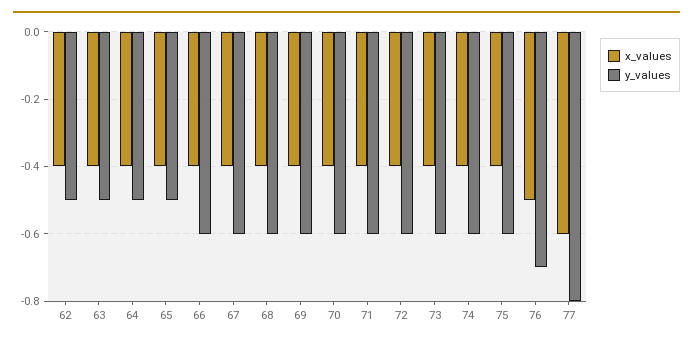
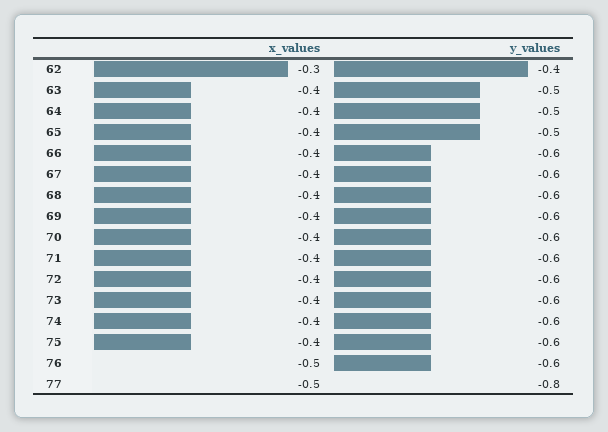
x_values, 62: -0.4 -> -0.3
y_values, 62: -0.5 -> -0.4
y_values, 76: -0.7 -> -0.6
x_values, 77: -0.6 -> -0.5

